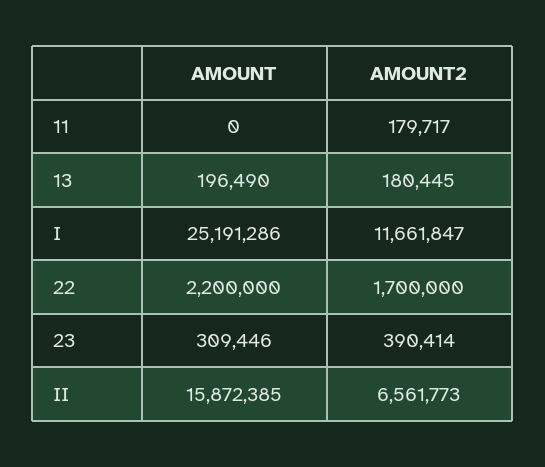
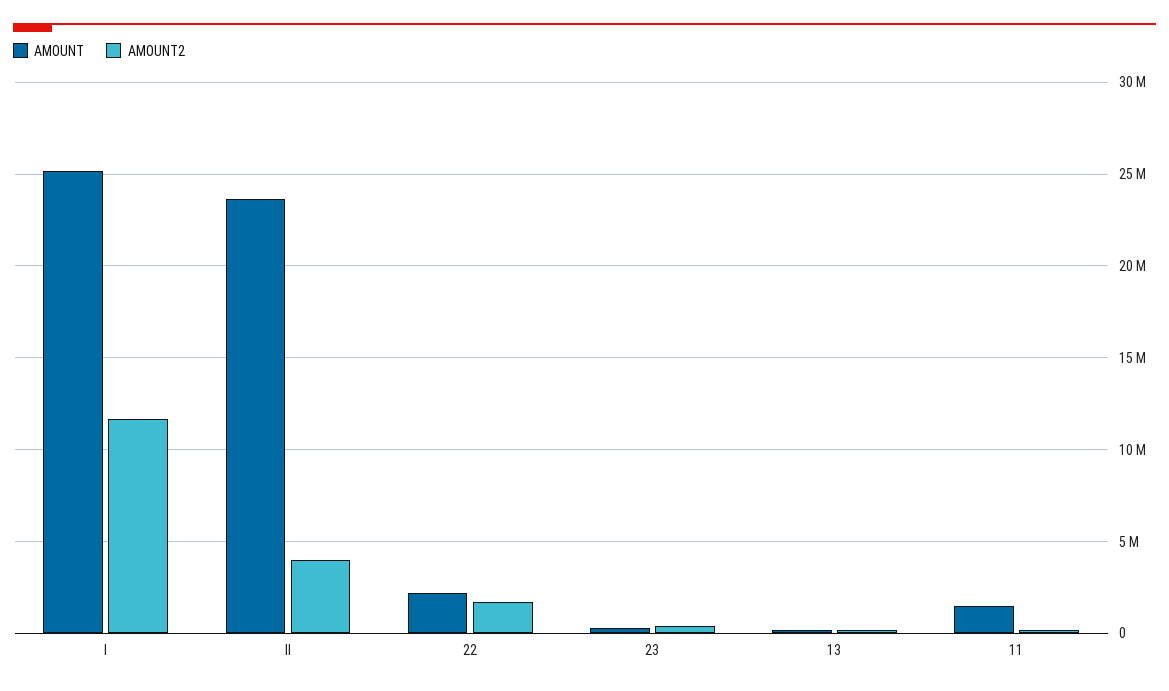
AMOUNT, 11: 0 -> 1500000
AMOUNT, II: 15872385 -> 23500000
AMOUNT2, II: 6561773 -> 4000000

